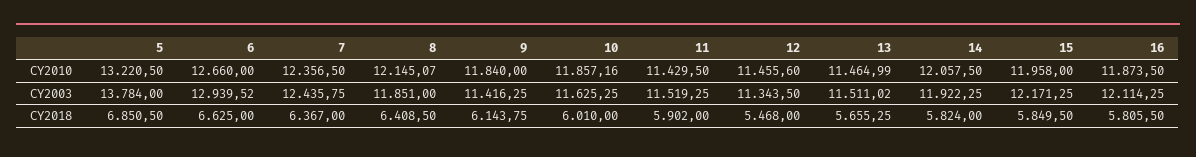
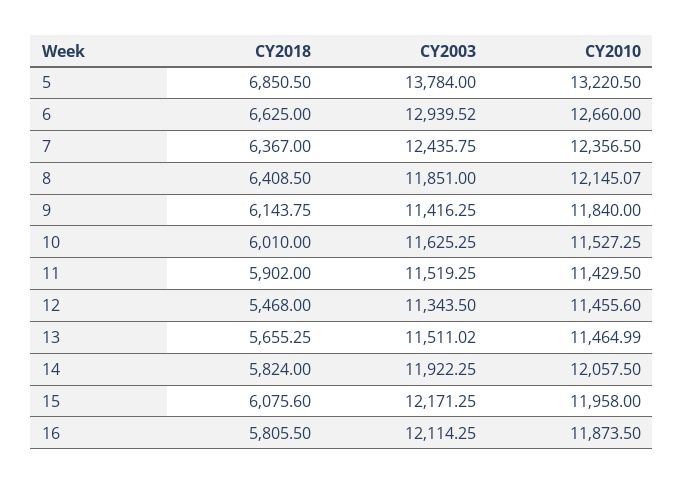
10, CY2010: 11857.16 -> 11527.25
15, CY2018: 5849.5 -> 6075.6

